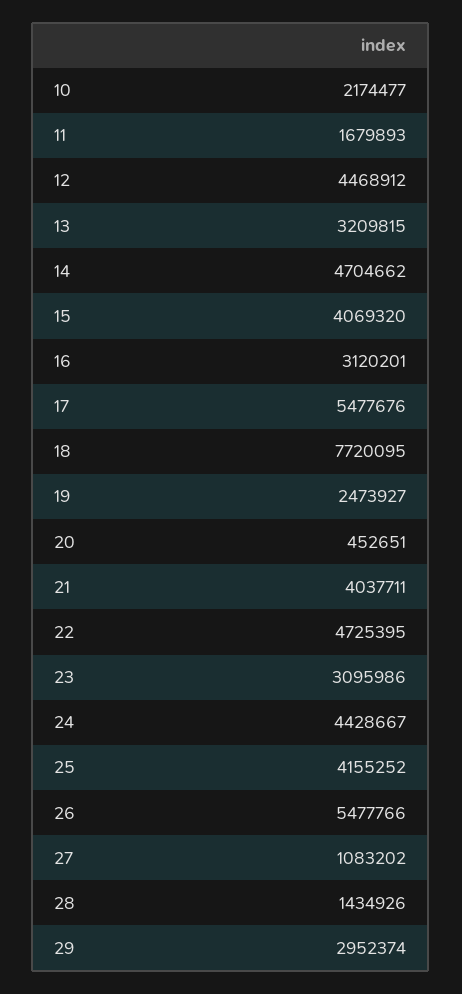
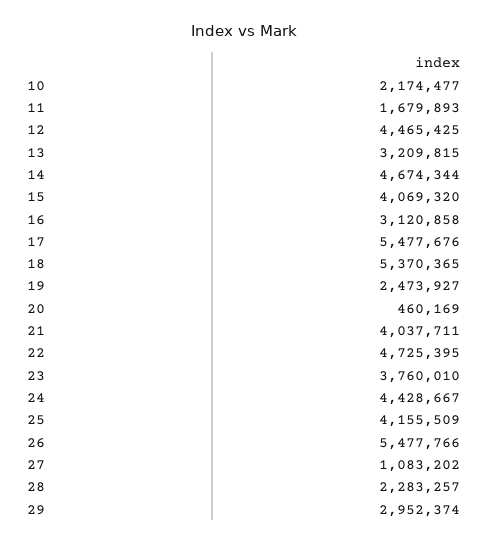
12: 4468912 -> 4465425
14: 4704662 -> 4674344
16: 3120201 -> 3120858
18: 7720095 -> 5370365
20: 452651 -> 460169
23: 3095986 -> 3760010
25: 4155252 -> 4155509
28: 1434926 -> 2283257

